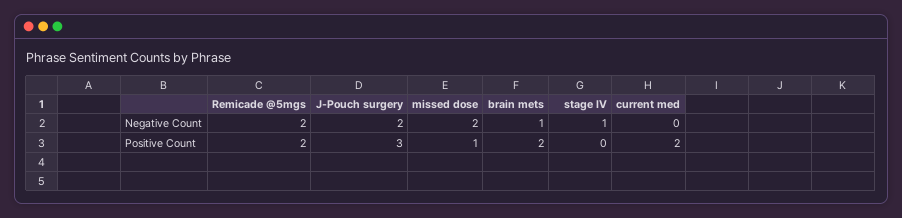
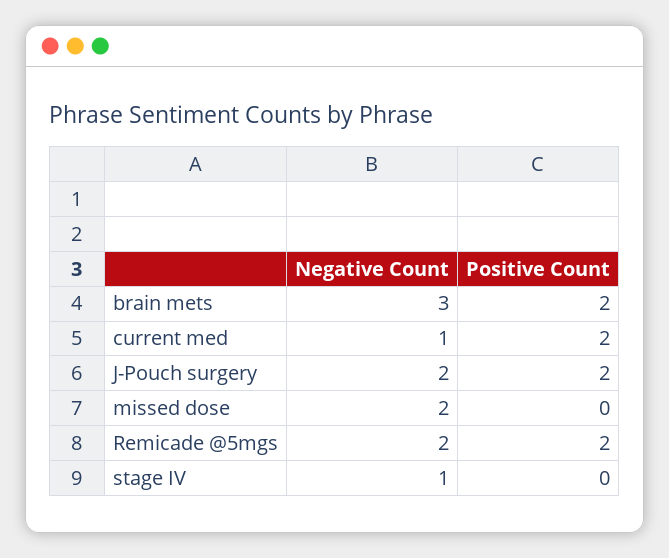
brain mets, Negative Count: 1 -> 3
current med, Negative Count: 0 -> 1
J-Pouch surgery, Positive Count: 3 -> 2
missed dose, Positive Count: 1 -> 0

